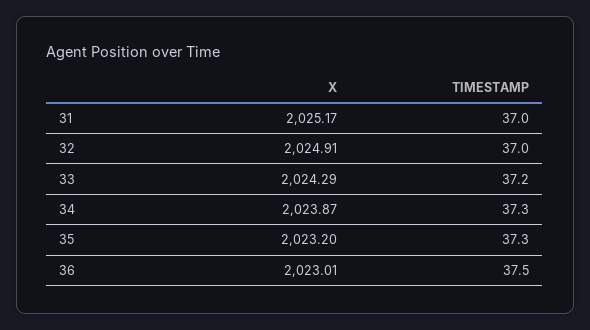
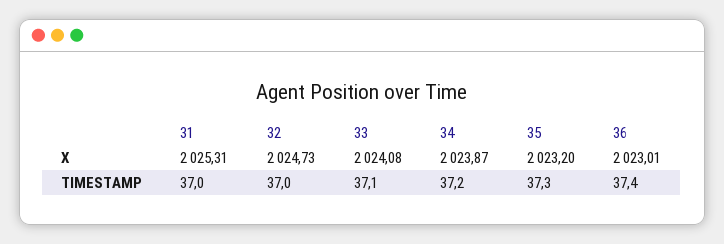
X, 31: 2025.17 -> 2025.31
X, 32: 2024.91 -> 2024.73
X, 33: 2024.29 -> 2024.08
TIMESTAMP, 33: 37.2 -> 37.1
TIMESTAMP, 34: 37.3 -> 37.2
TIMESTAMP, 36: 37.5 -> 37.4

